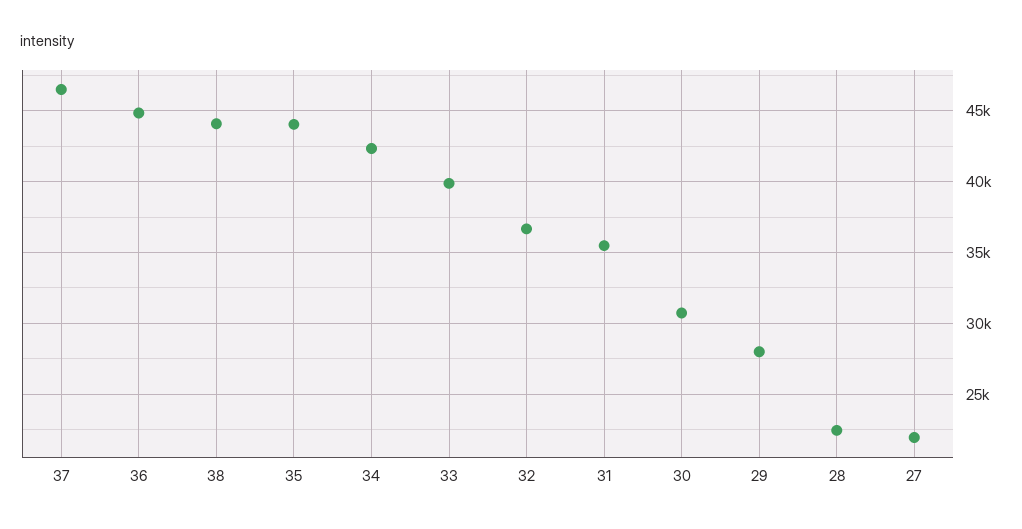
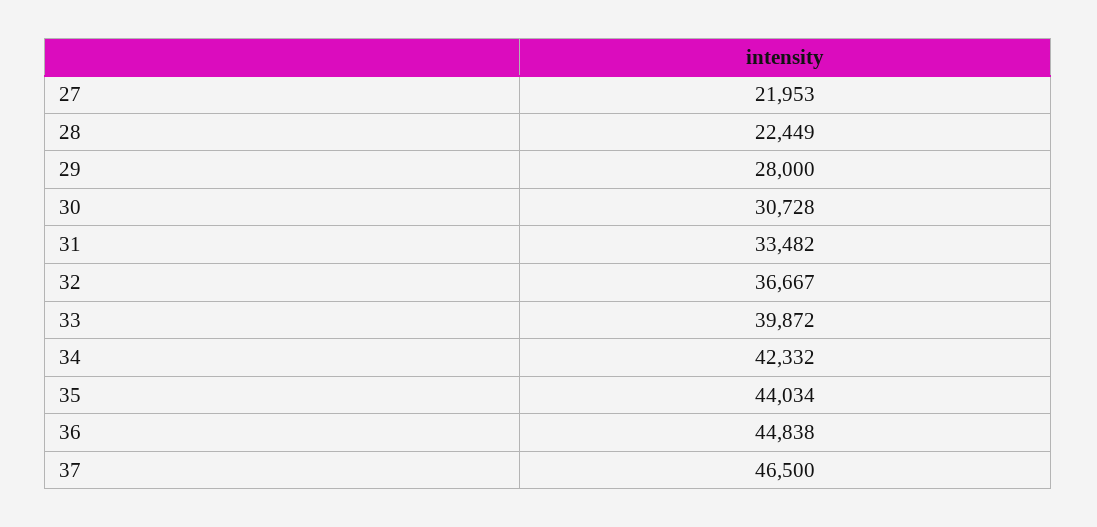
38: 44000 -> none
31: 35500 -> 33482

